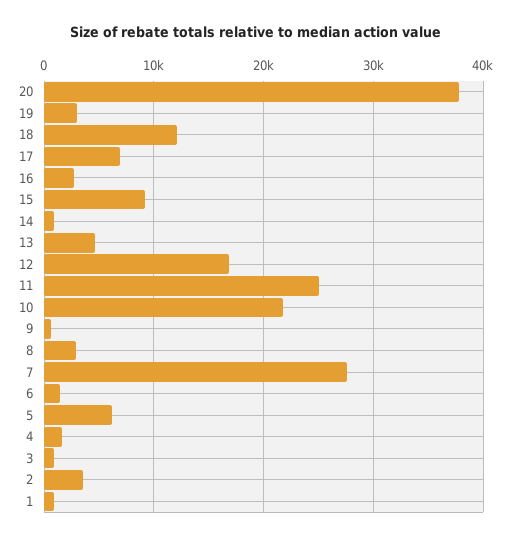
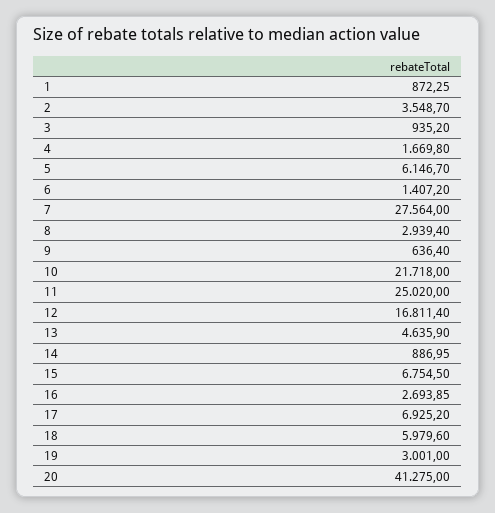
20: 38000 -> 41275
18: 12000 -> 5979.6
15: 9000 -> 6754.5

